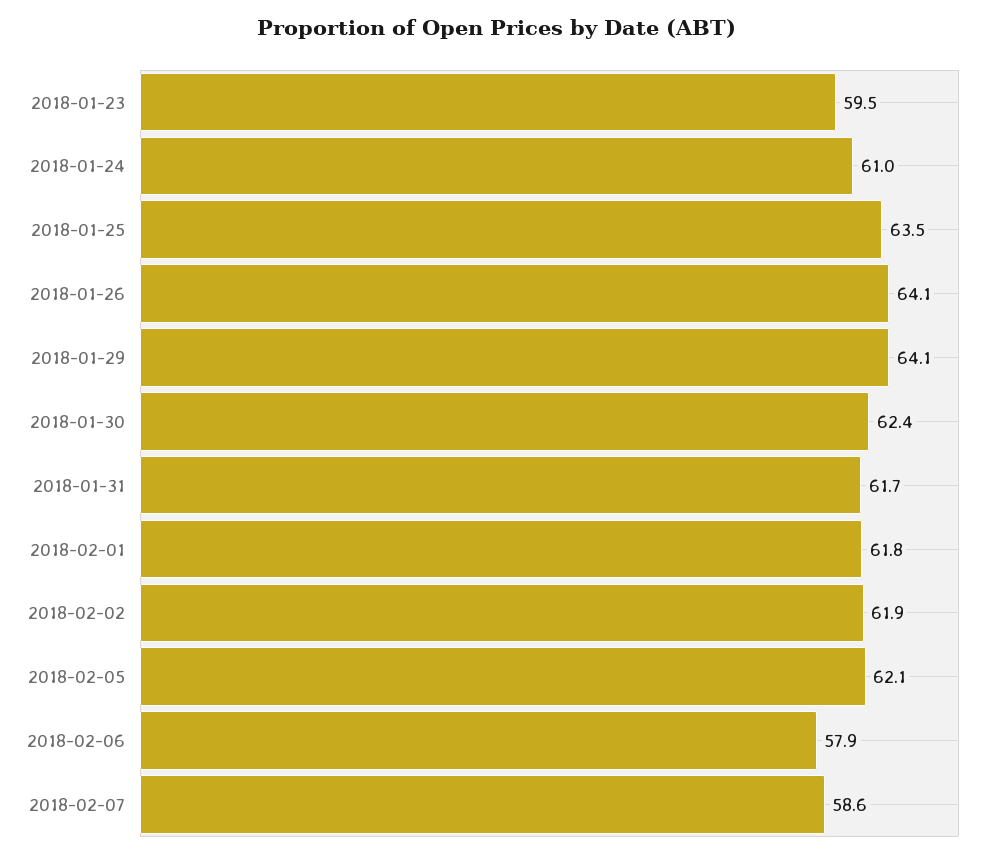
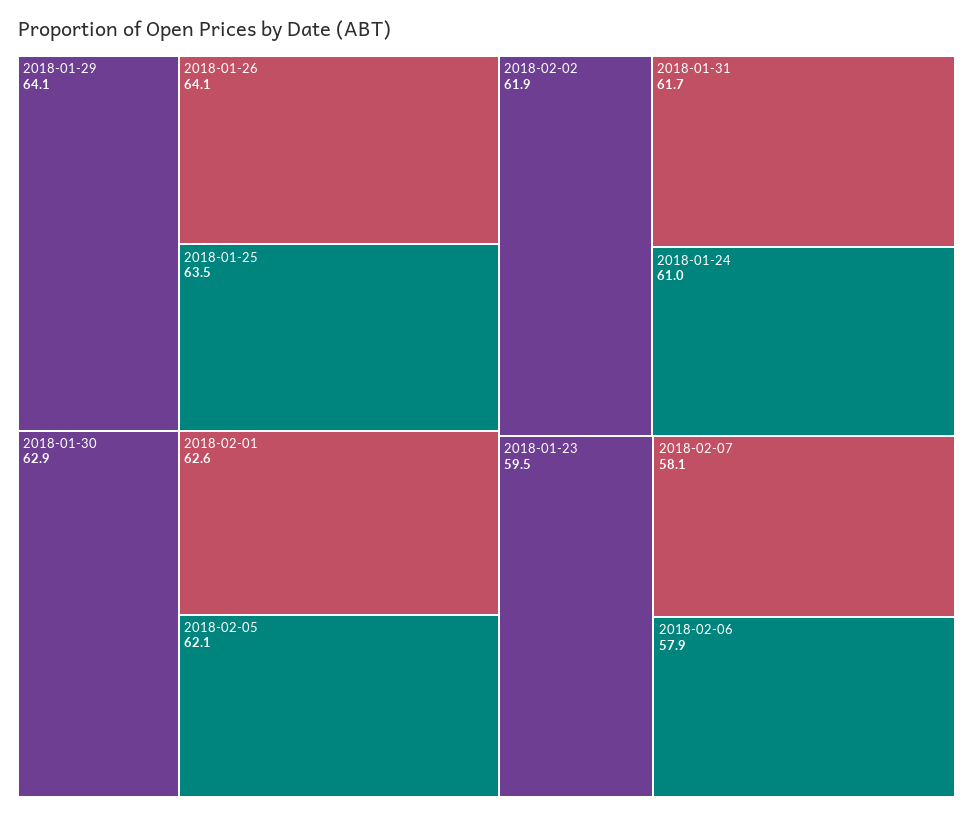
2018-01-30: 62.4 -> 62.9
2018-02-01: 61.8 -> 62.6
2018-02-07: 58.6 -> 58.1

